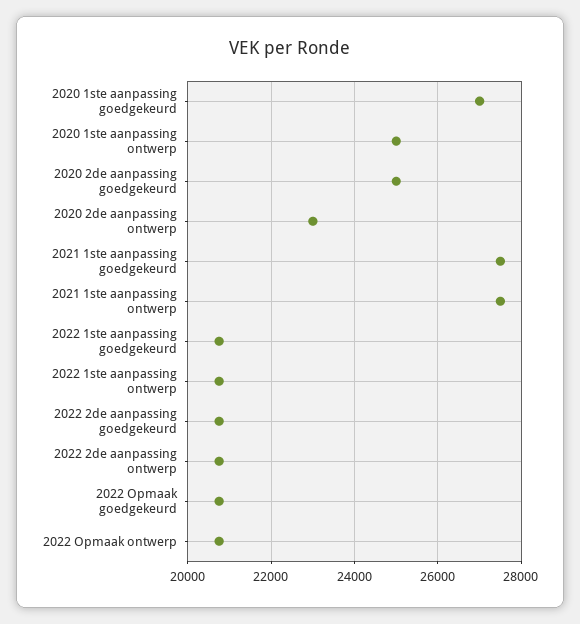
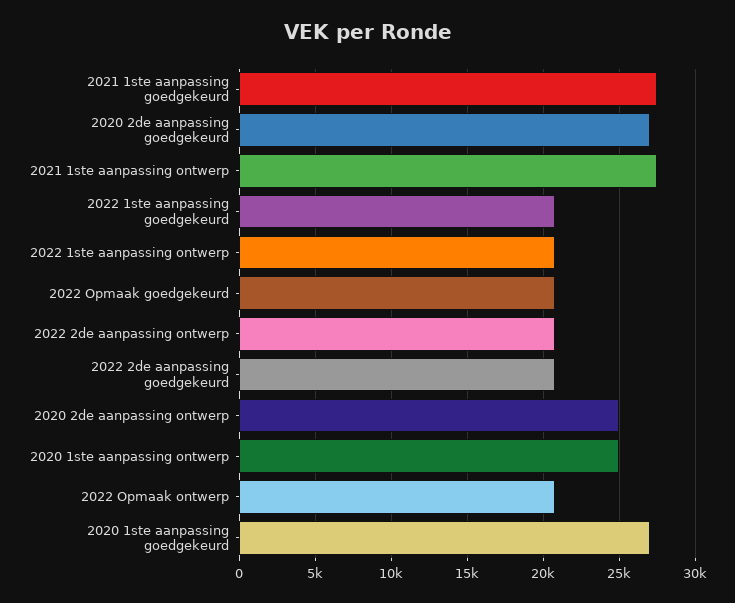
2020 2de aanpassing goedgekeurd: 25000 -> 27000
2020 2de aanpassing ontwerp: 23000 -> 25000

